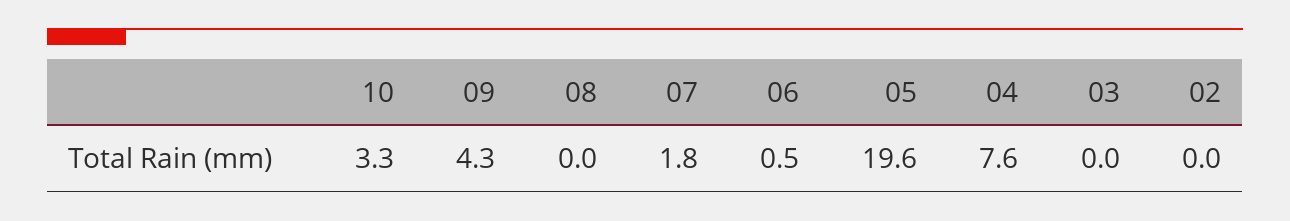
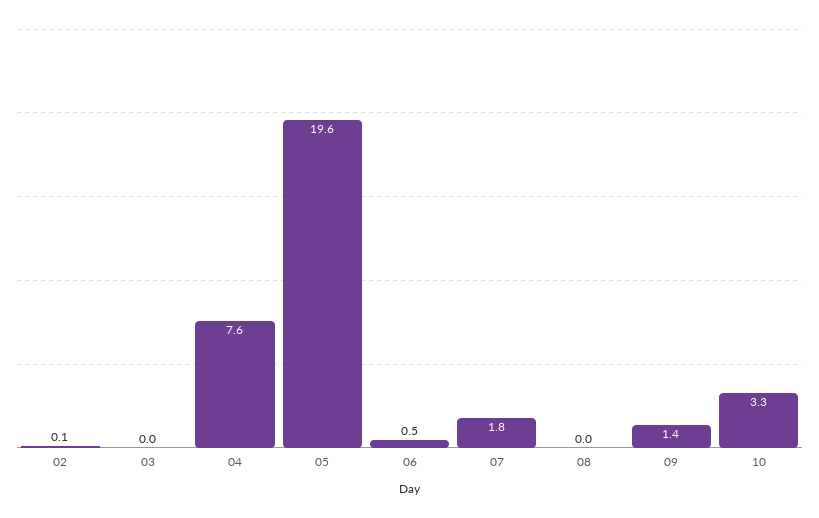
09: 4.3 -> 1.4
02: 0 -> 0.1

